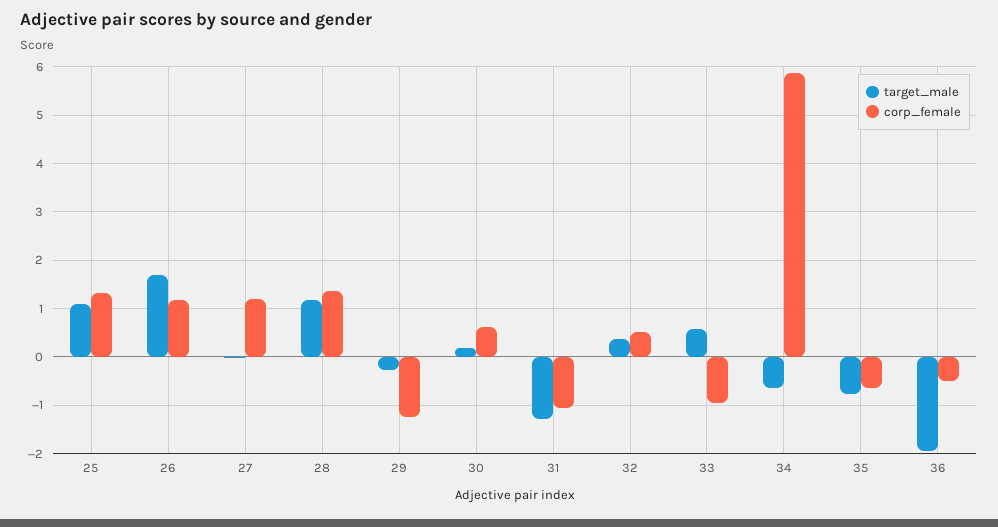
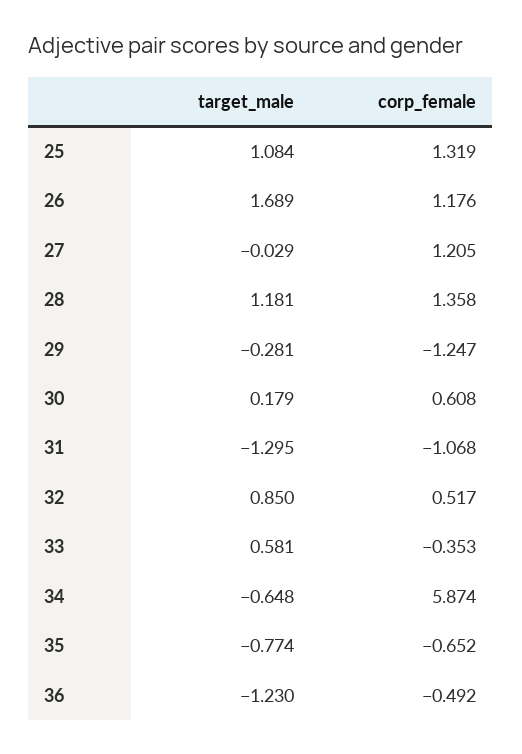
target_male, 32: 0.4 -> 0.85
corp_female, 33: -1 -> -0.353
target_male, 36: -2 -> -1.23

